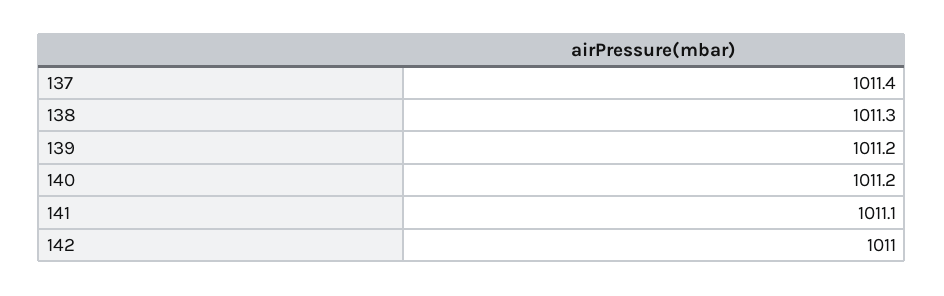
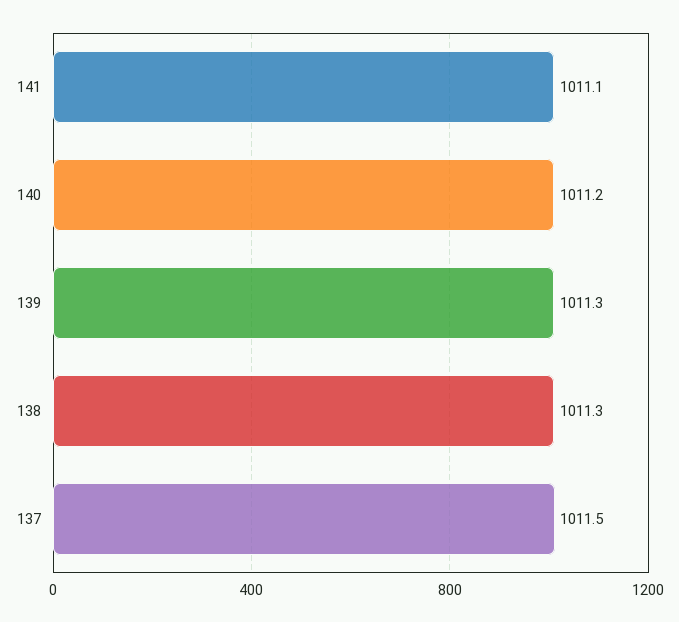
137: 1011.4 -> 1011.5
139: 1011.2 -> 1011.3
142: 1011 -> none

